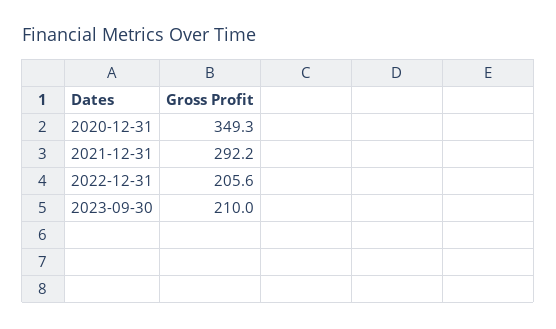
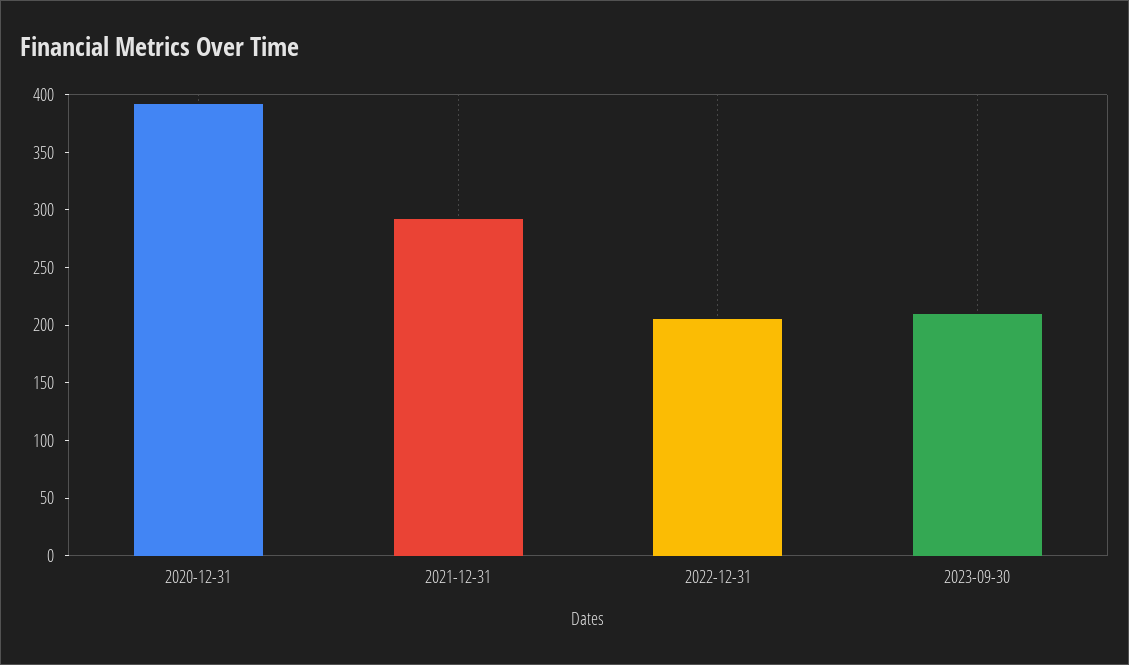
2020-12-31: 349.3 -> 390

